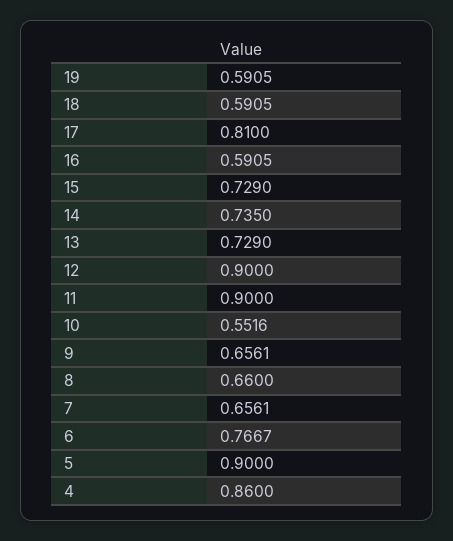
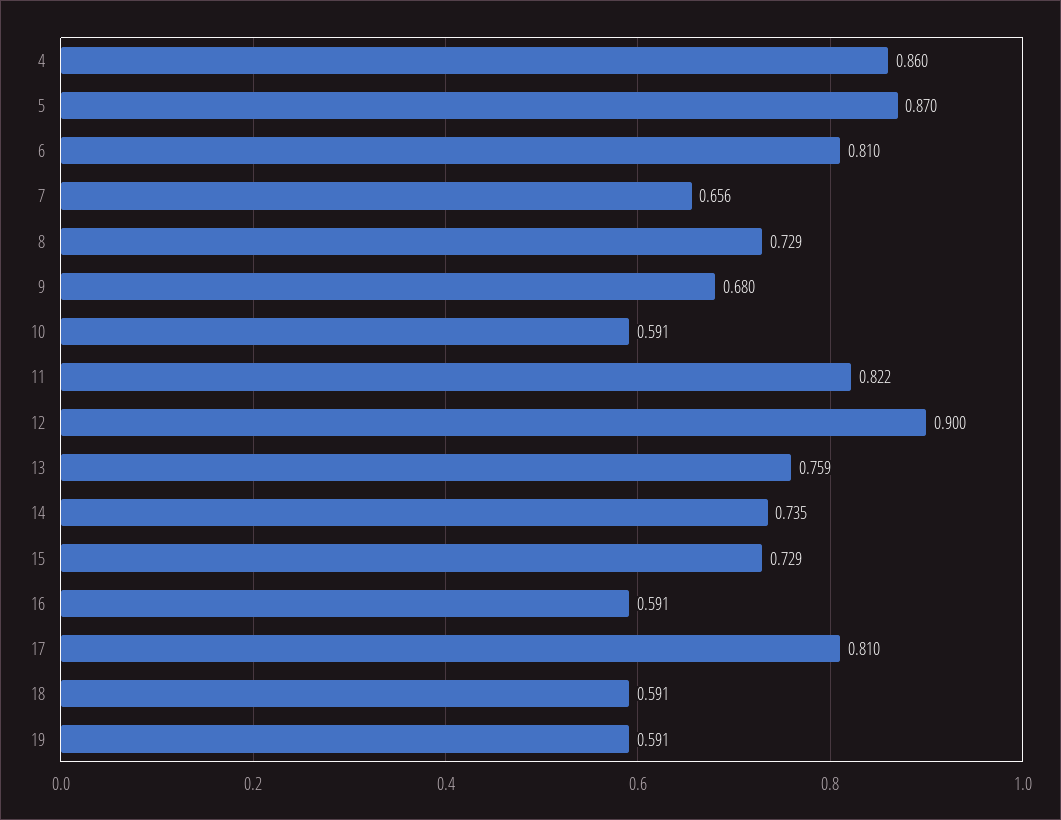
13: 0.729 -> 0.759
11: 0.9 -> 0.822
10: 0.5516 -> 0.591
9: 0.6561 -> 0.68
8: 0.66 -> 0.729
6: 0.7667 -> 0.81
5: 0.9 -> 0.87

